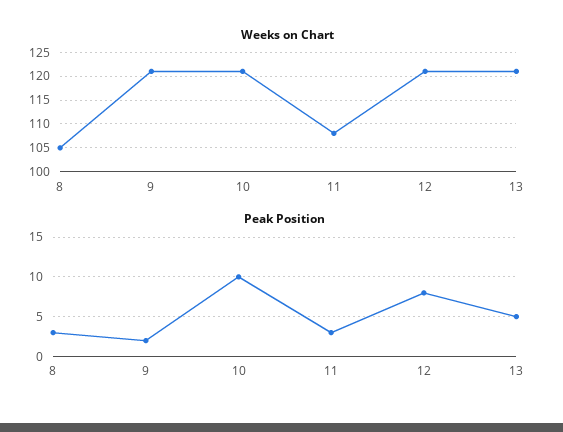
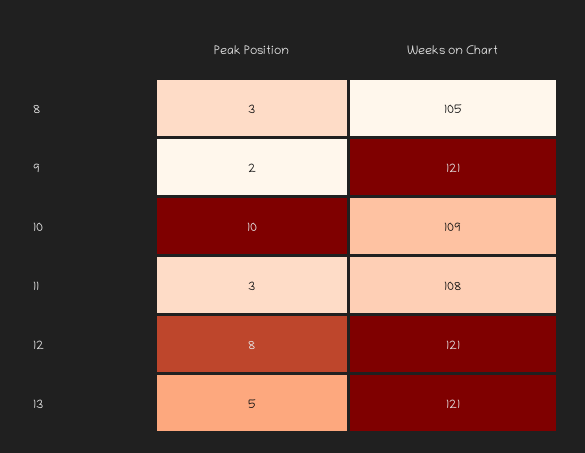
Weeks on Chart, 10: 120 -> 109

